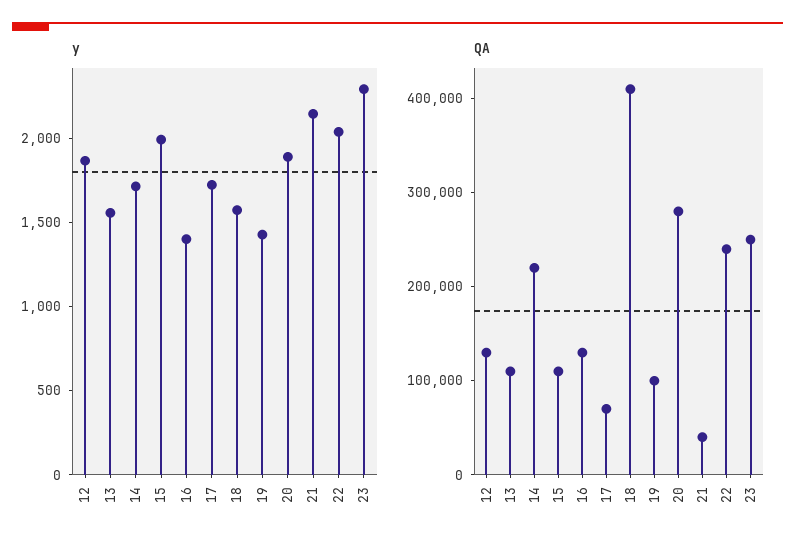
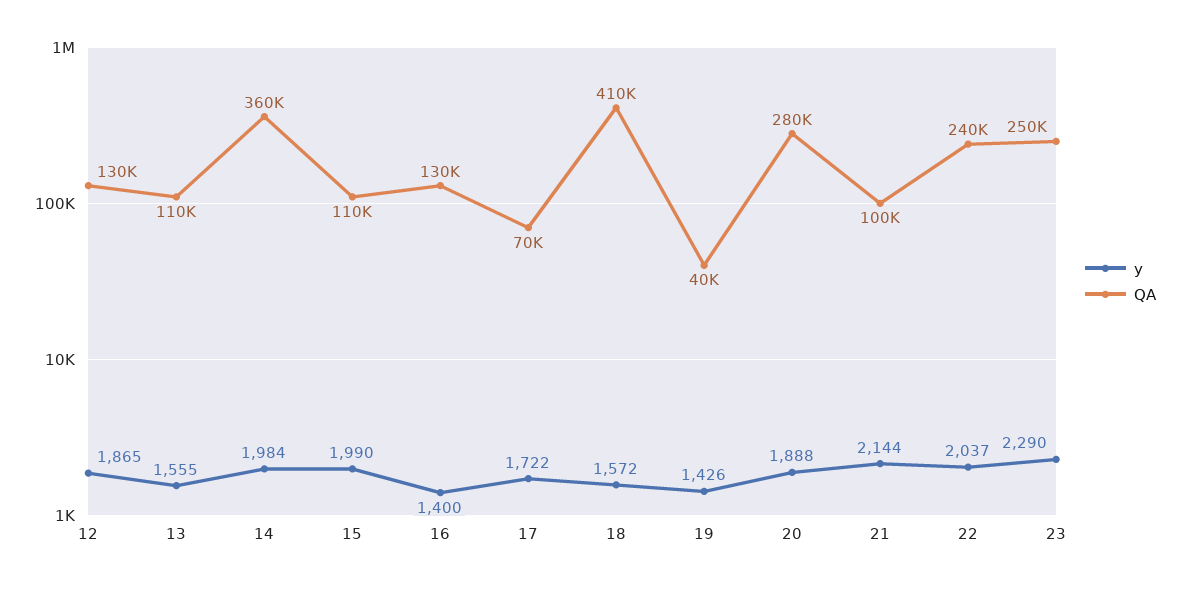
y, 14: 1700 -> 1984
QA, 14: 220000 -> 360000
QA, 19: 100000 -> 40000
QA, 21: 40000 -> 100000

